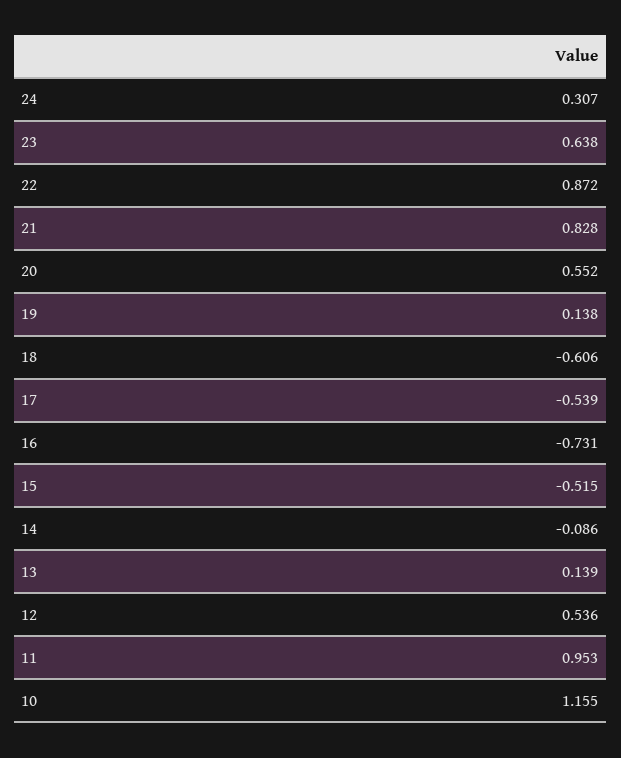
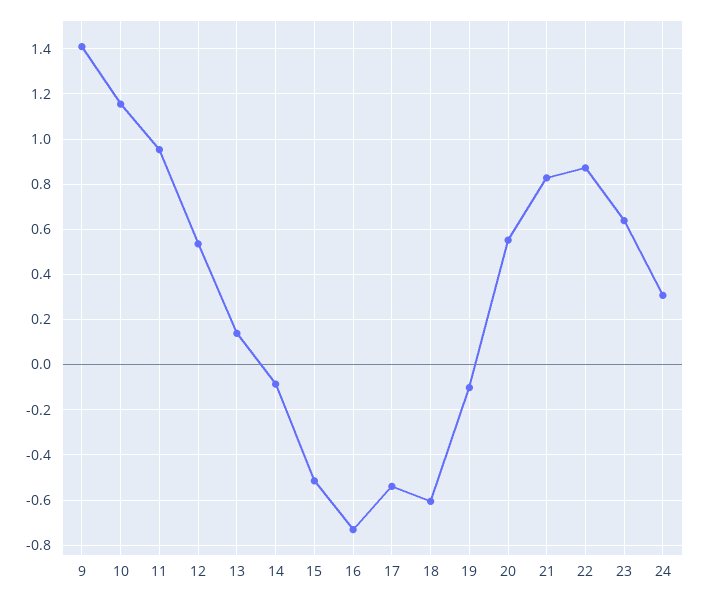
19: 0.138 -> -0.1
9: none -> 1.4

